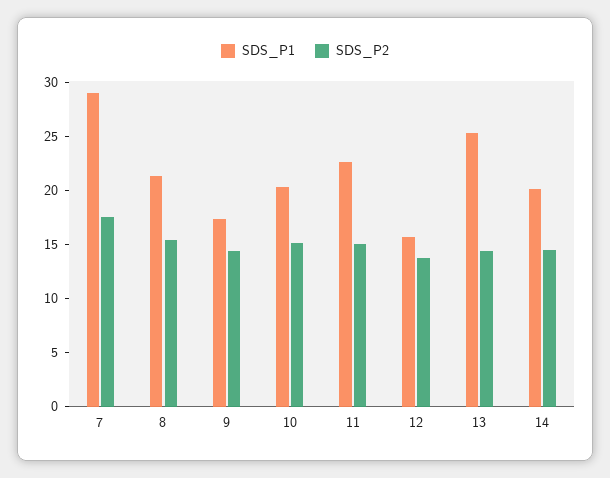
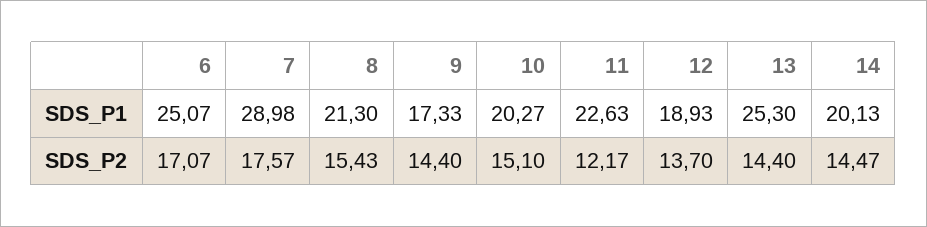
SDS_P2, 11: 15 -> 12.17
SDS_P1, 12: 16 -> 18.93
SDS_P1, 6: none -> 25.07
SDS_P2, 6: none -> 17.07

